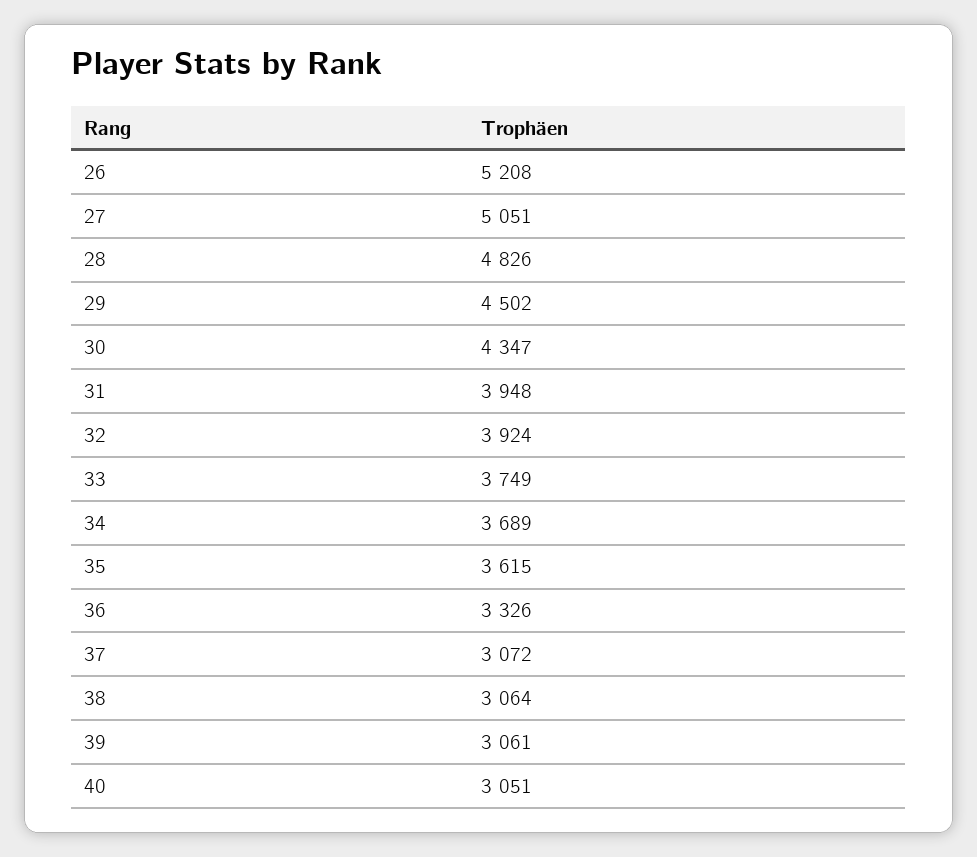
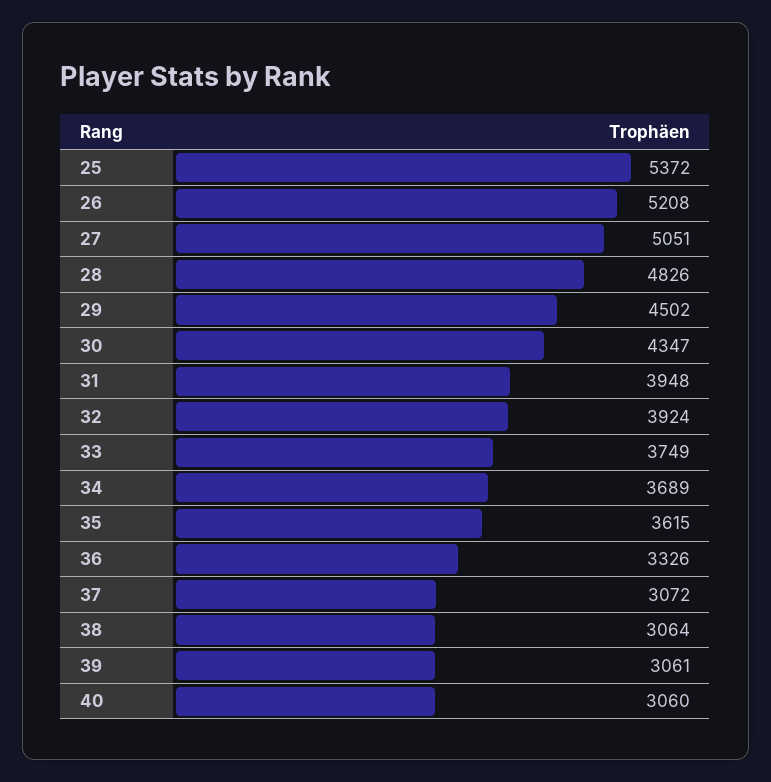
40: 3051 -> 3060
25: none -> 5372

